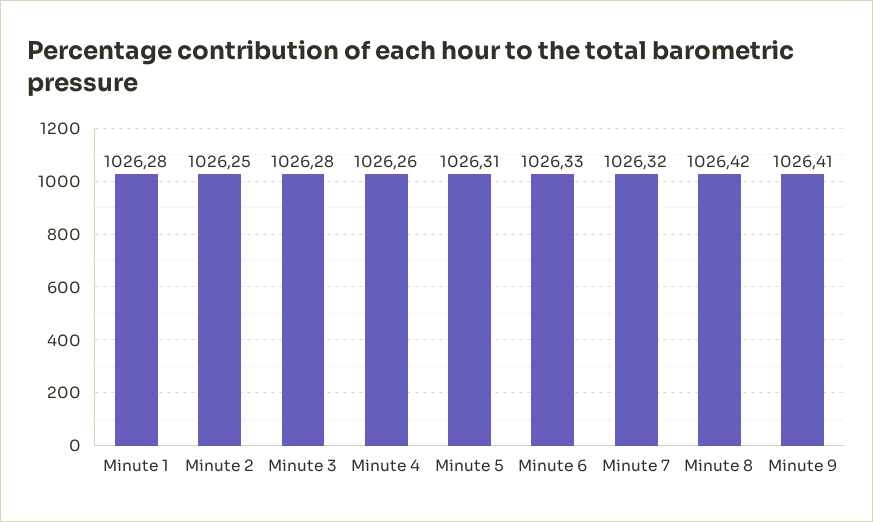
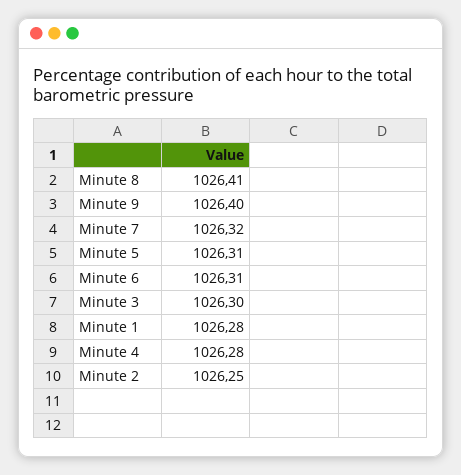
Minute 3: 1026.28 -> 1026.3
Minute 4: 1026.26 -> 1026.28
Minute 6: 1026.33 -> 1026.31
Minute 8: 1026.42 -> 1026.41
Minute 9: 1026.41 -> 1026.4

